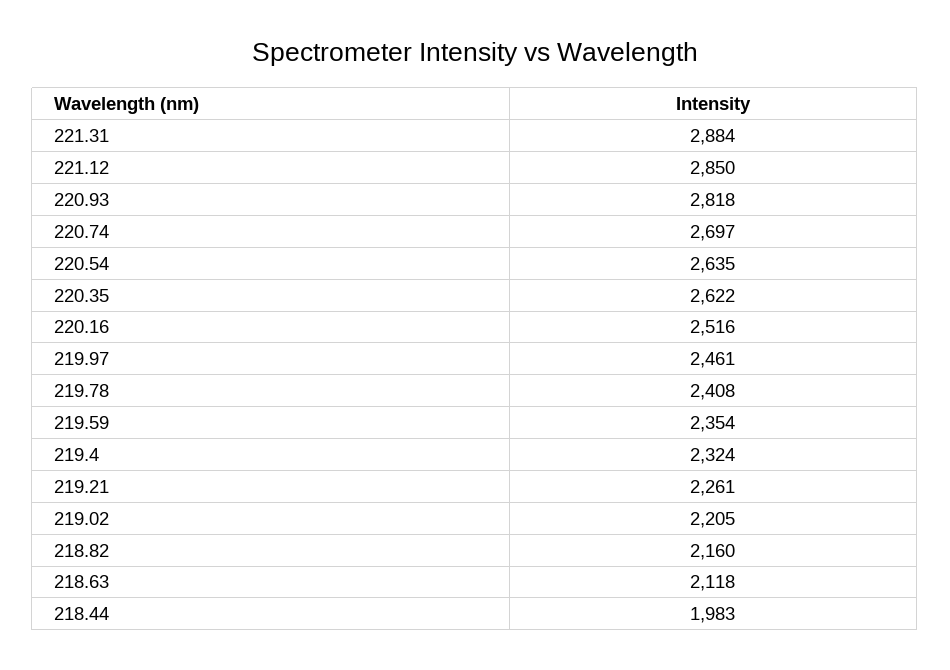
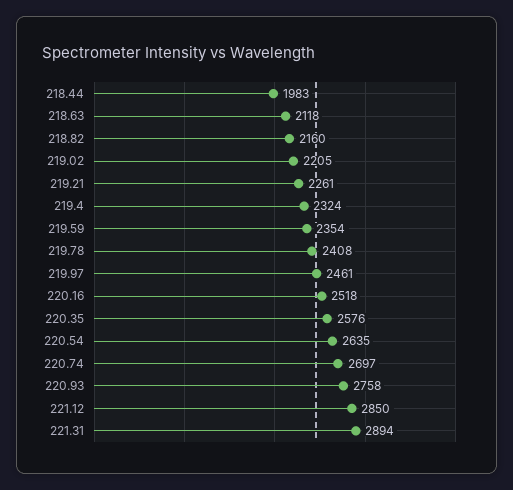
221.31: 2884 -> 2894
220.93: 2818 -> 2758
220.35: 2622 -> 2576
220.16: 2516 -> 2518

